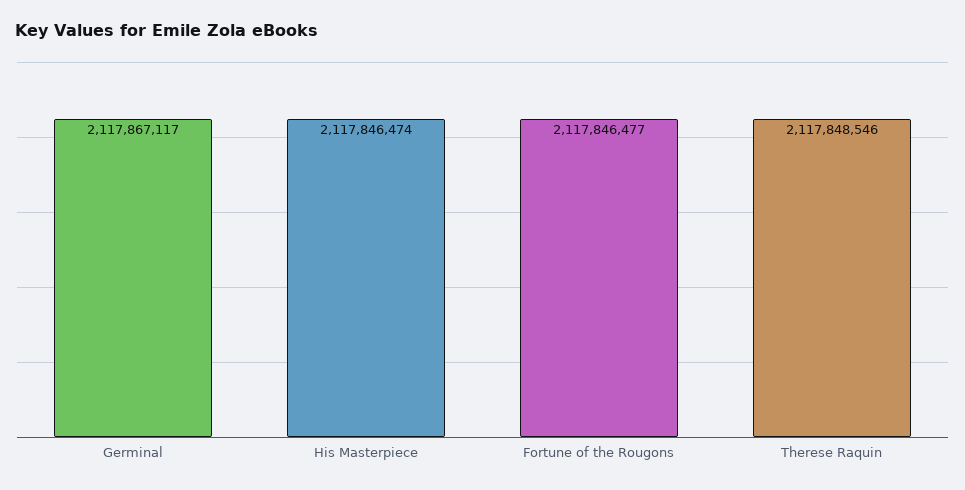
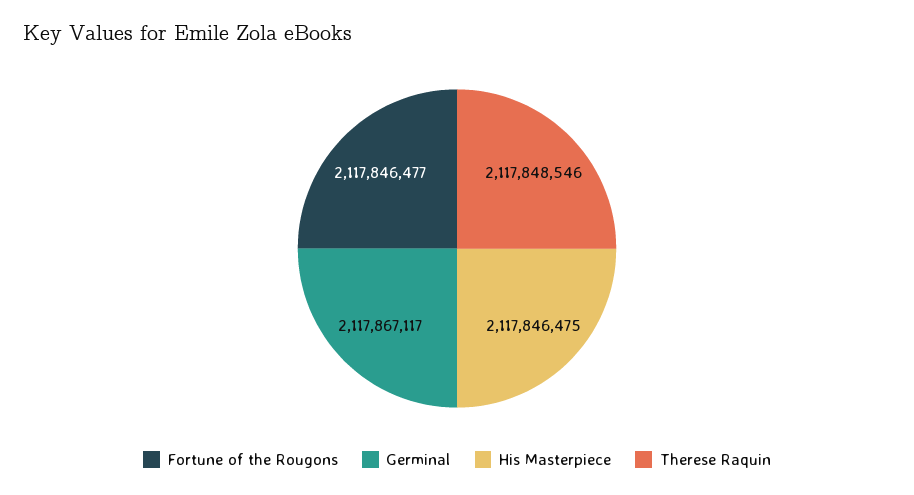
His Masterpiece: 2117846474 -> 2117846475

